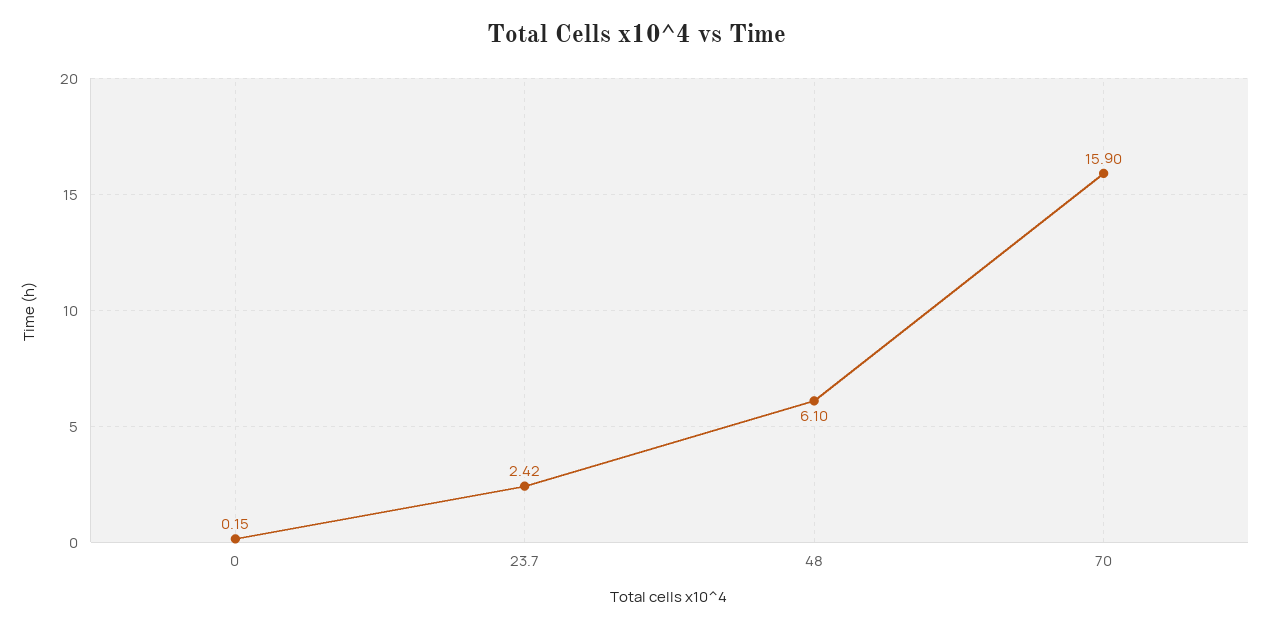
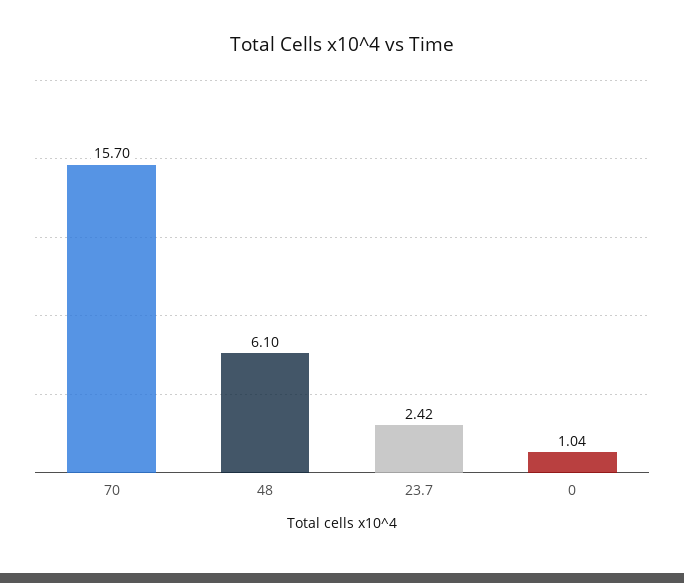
0: 0.15 -> 1.04
70: 15.9 -> 15.7

